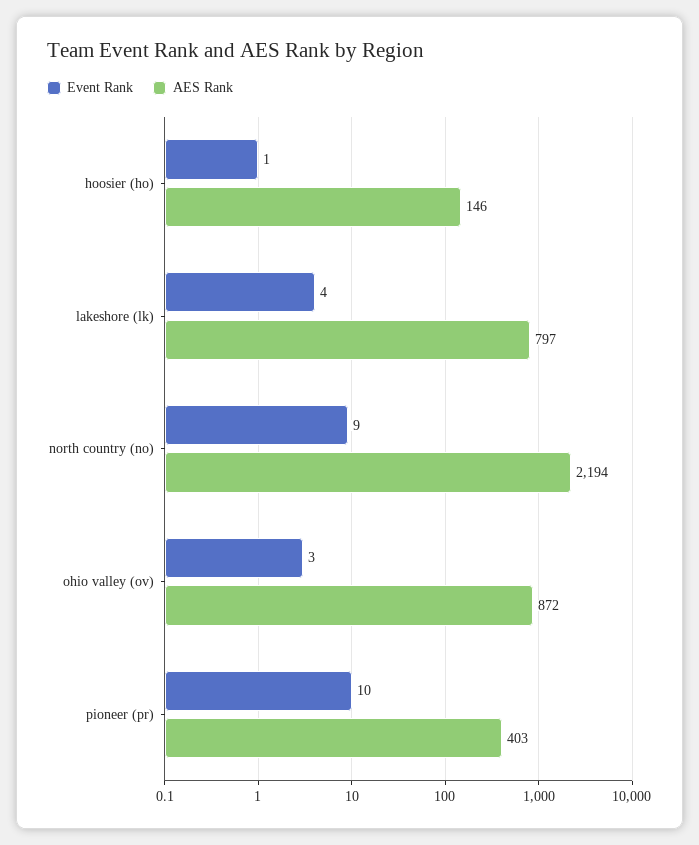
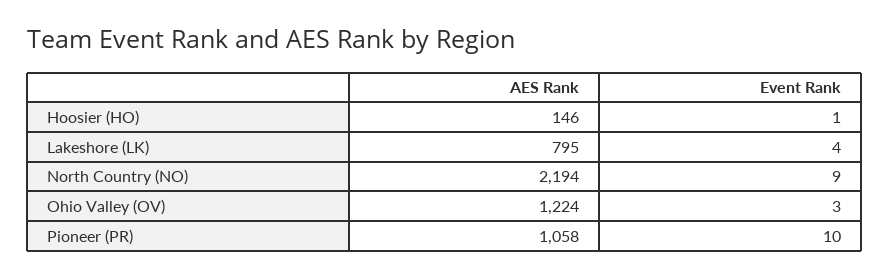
AES Rank, lakeshore (lk): 797 -> 795
AES Rank, ohio valley (ov): 872 -> 1224
AES Rank, pioneer (pr): 403 -> 1058

